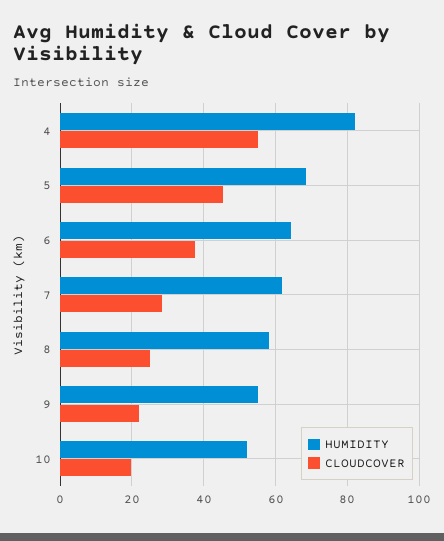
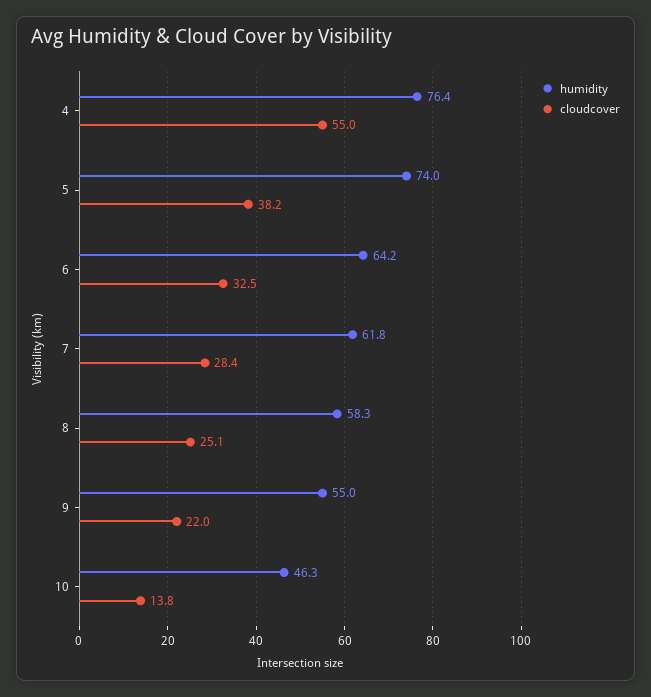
HUMIDITY, 4: 82 -> 76.4
HUMIDITY, 5: 68 -> 74
CLOUDCOVER, 5: 46 -> 38.2
CLOUDCOVER, 6: 38 -> 32.5
HUMIDITY, 10: 52 -> 46.3
CLOUDCOVER, 10: 20 -> 13.8

